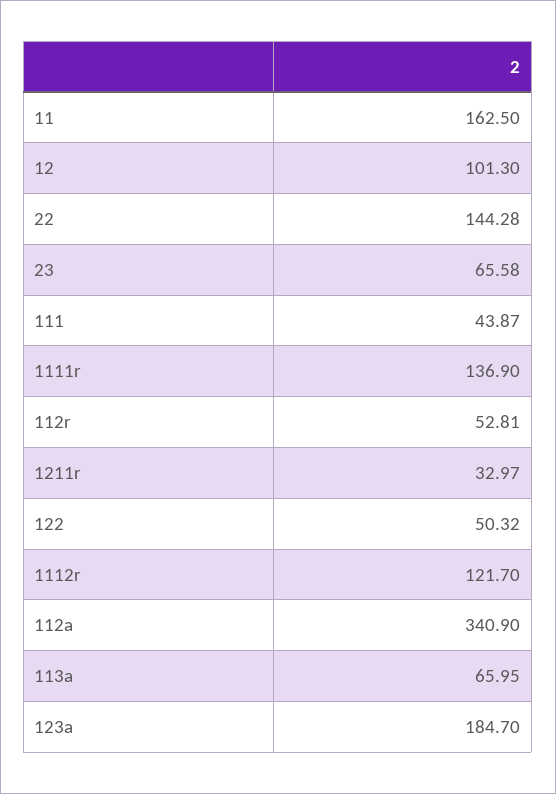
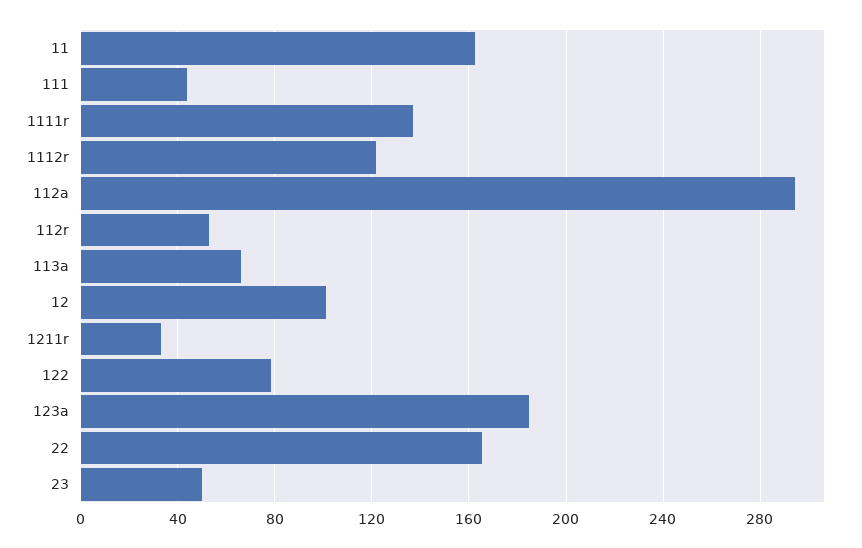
22: 144.28 -> 165
23: 65.58 -> 50
122: 50.32 -> 80
112a: 340.9 -> 295

